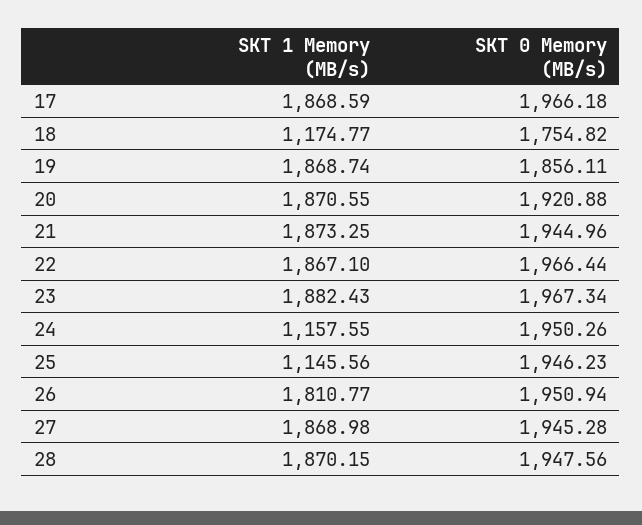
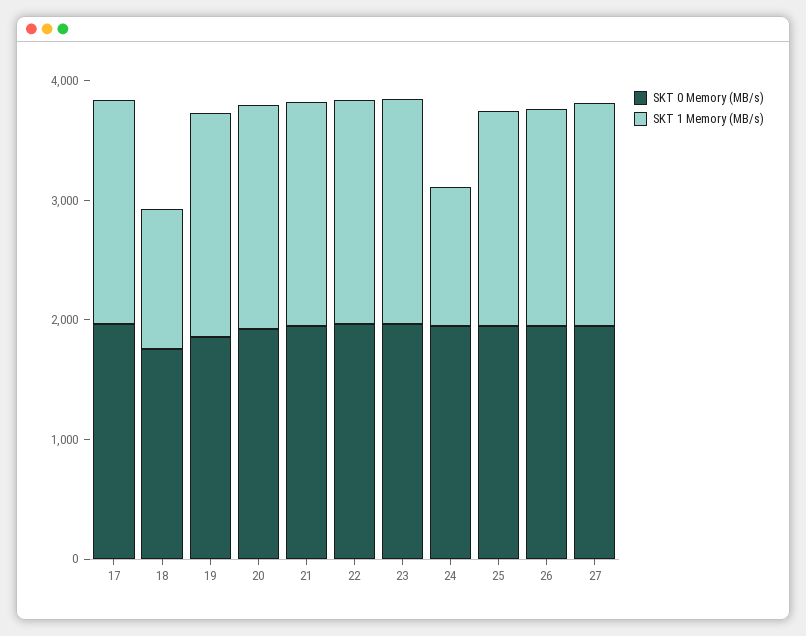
SKT 1 Memory (MB/s), 25: 1145.56 -> 1800
SKT 1 Memory (MB/s), 28: 1870.15 -> none
SKT 0 Memory (MB/s), 28: 1947.56 -> none

